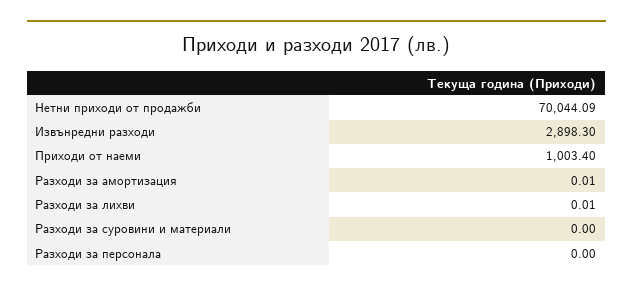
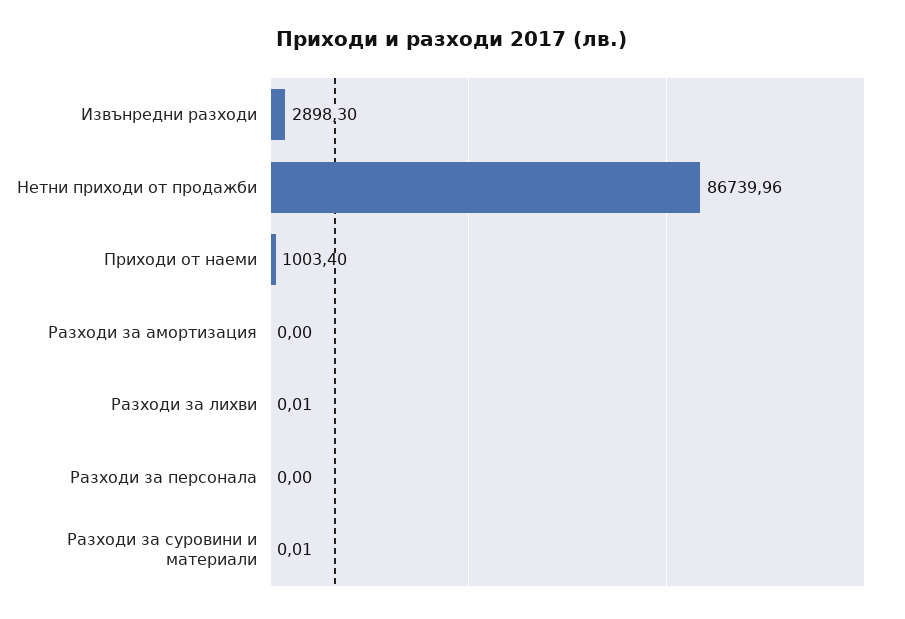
Нетни приходи от продажби: 70044.09 -> 86739.96
Разходи за амортизация: 0.01 -> 0
Разходи за суровини и материали: 0 -> 0.01

